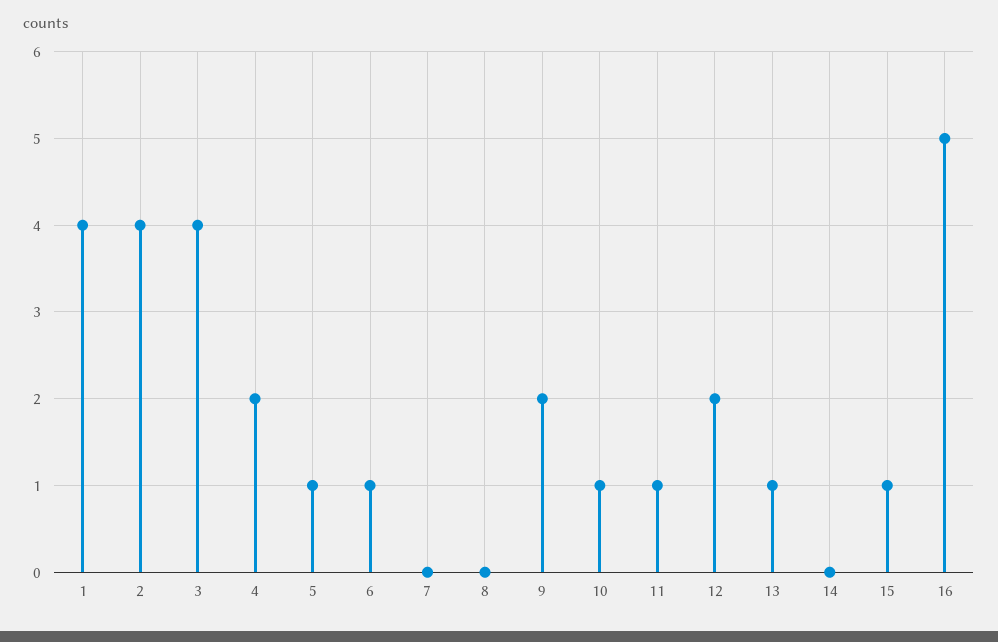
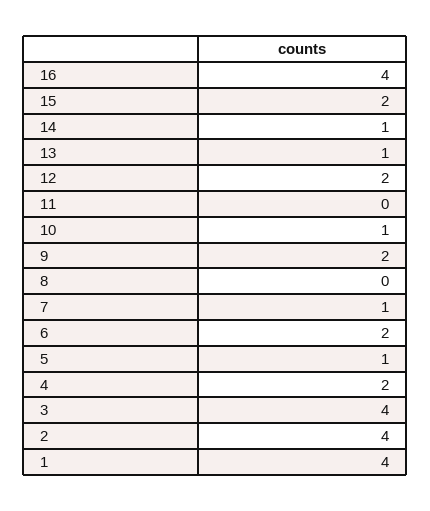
6: 1 -> 2
7: 0 -> 1
11: 1 -> 0
14: 0 -> 1
15: 1 -> 2
16: 5 -> 4

